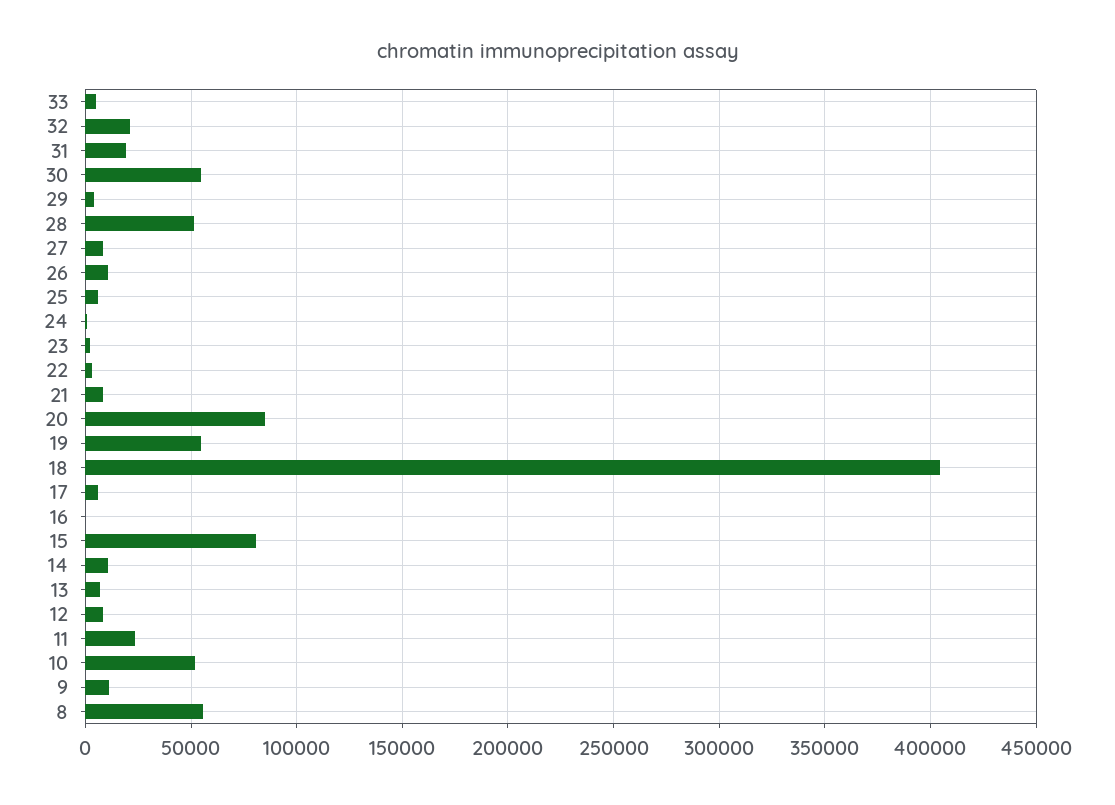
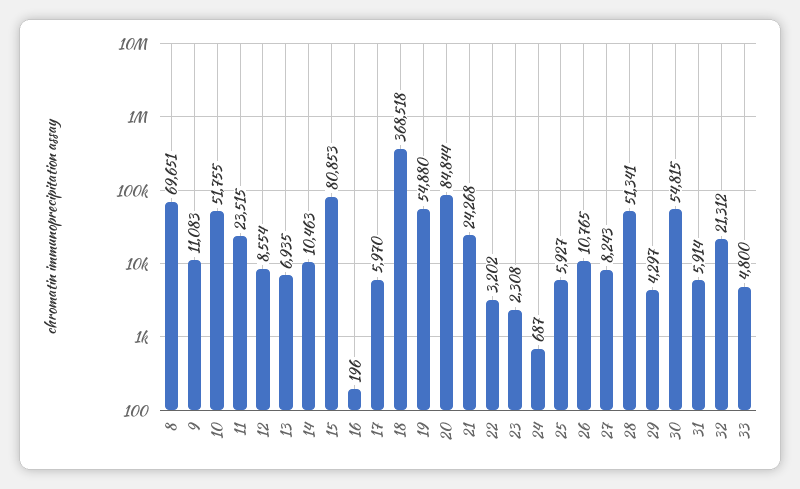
31: 20000 -> 5914
21: 10000 -> 24268
18: 405000 -> 368518
8: 55000 -> 69651

